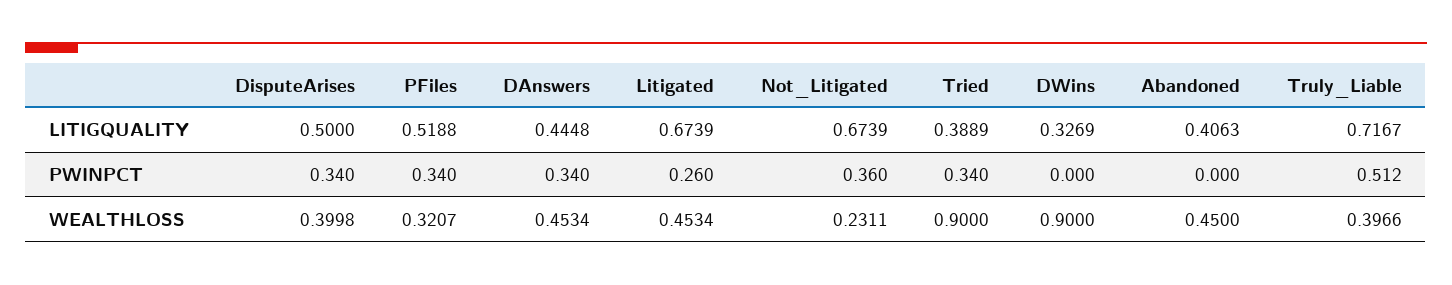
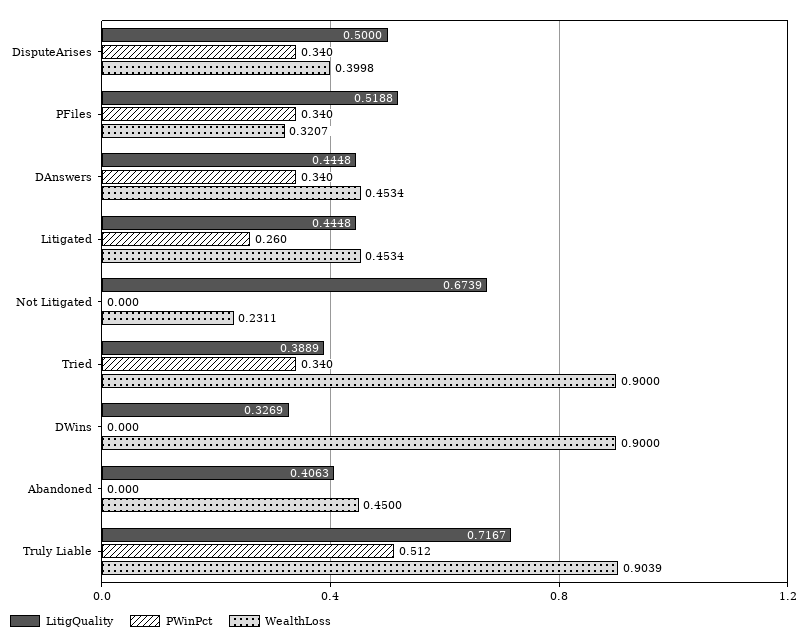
LITIGQUALITY, Litigated: 0.6739 -> 0.4448
PWINPCT, Not_Litigated: 0.36 -> 0
WEALTHLOSS, Truly_Liable: 0.3966 -> 0.9039

